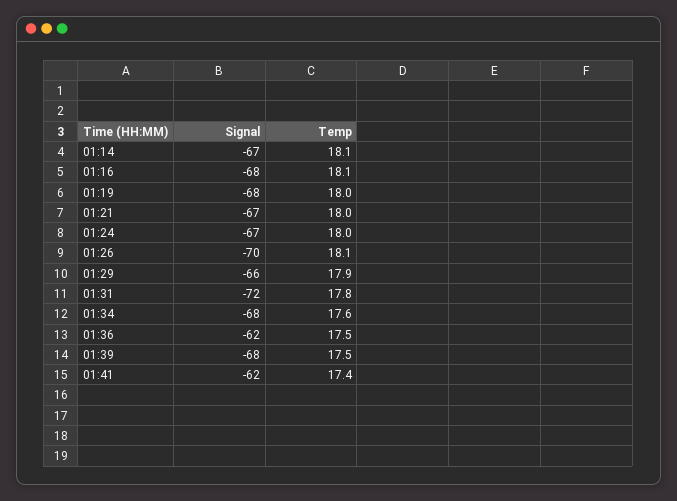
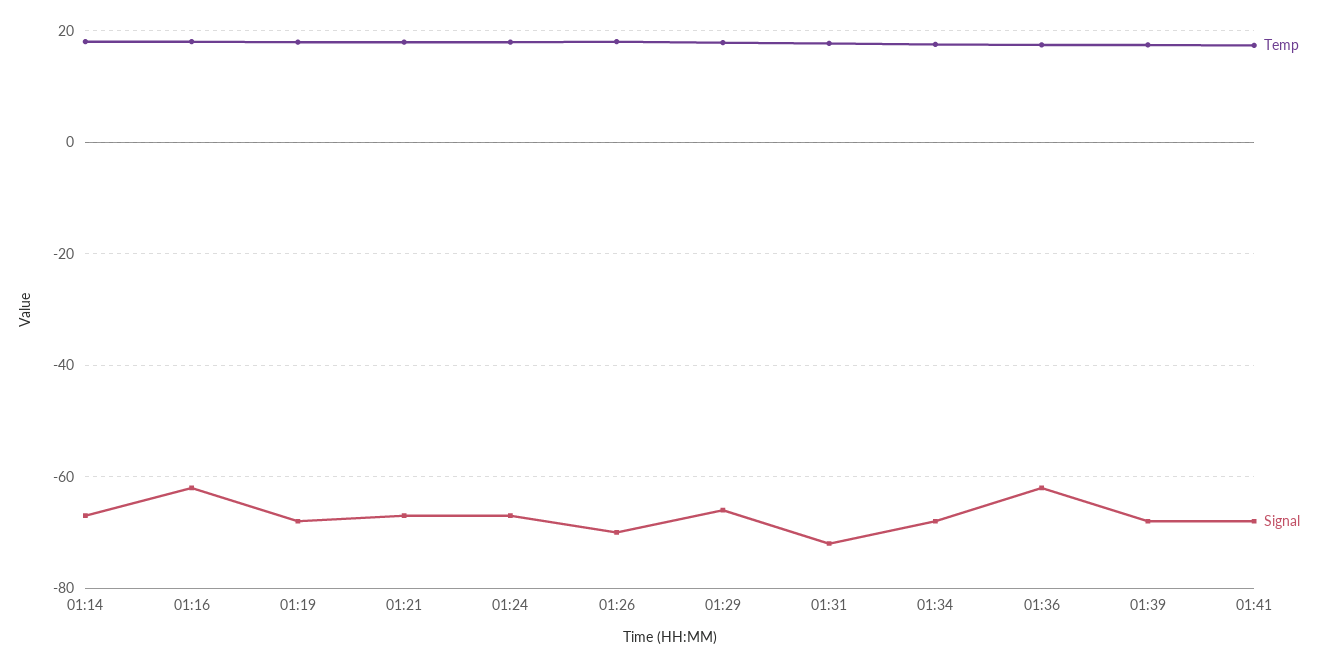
Signal, 01:16: -68 -> -62
Signal, 01:41: -62 -> -68

